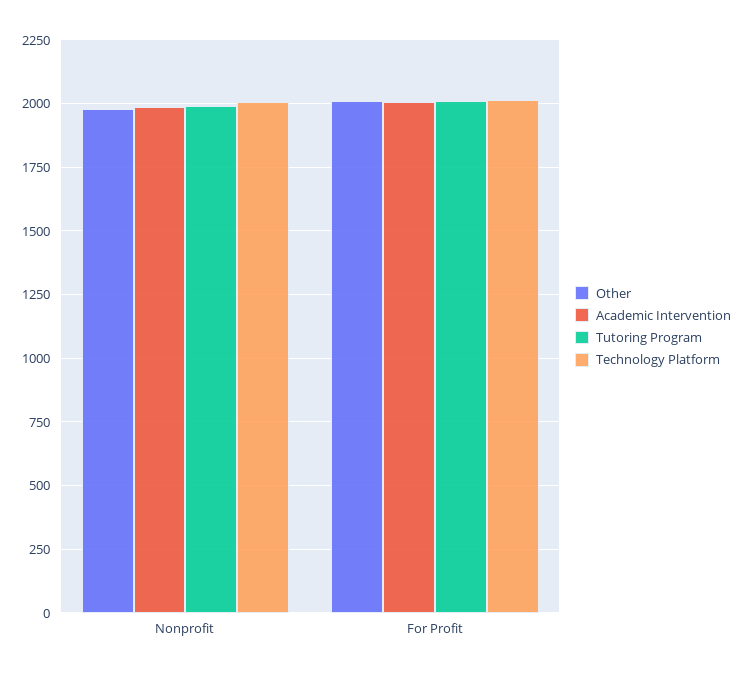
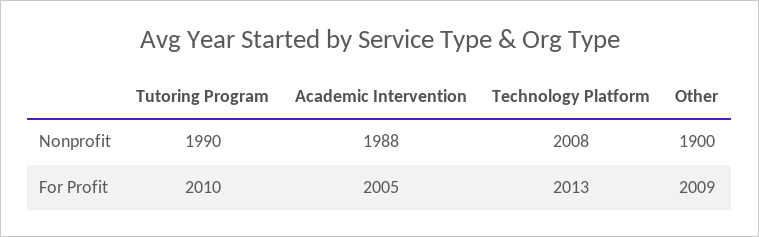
Other, Nonprofit: 1975 -> 1900

